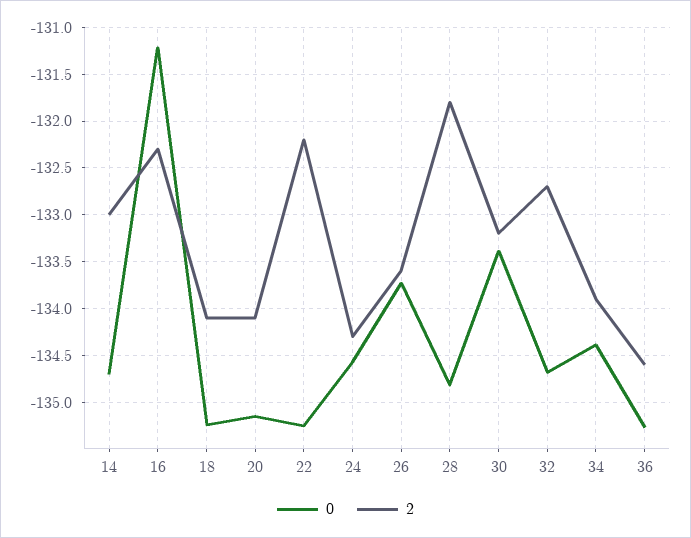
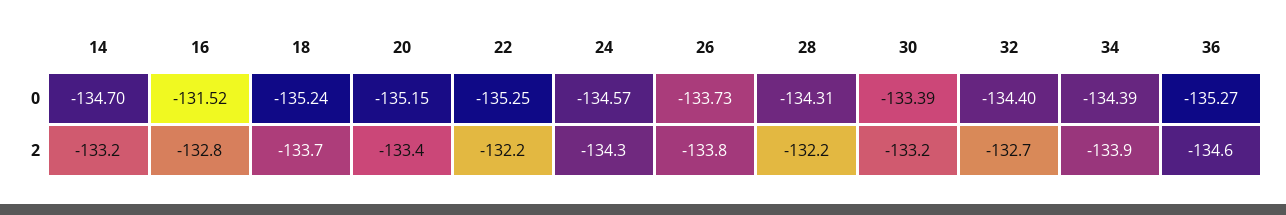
2, 14: -133 -> -133.2
0, 16: -131.2 -> -131.52
2, 16: -132.3 -> -132.8
2, 18: -134.1 -> -133.7
2, 20: -134.1 -> -133.4
2, 26: -133.6 -> -133.8
0, 28: -134.8 -> -134.31
2, 28: -131.8 -> -132.2
0, 32: -134.7 -> -134.4

